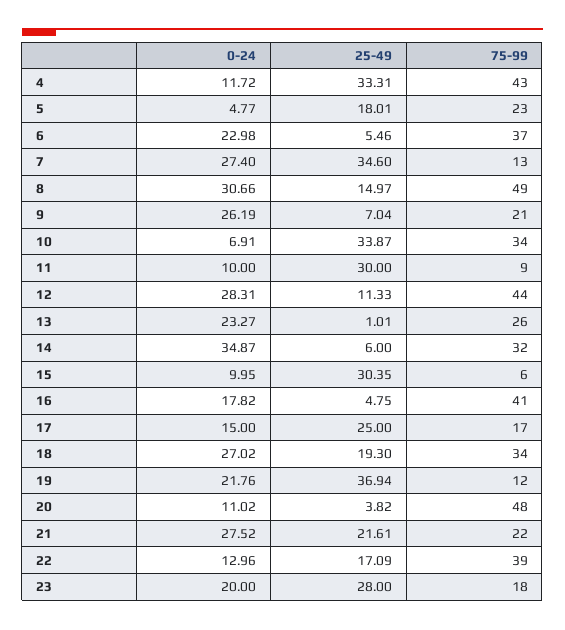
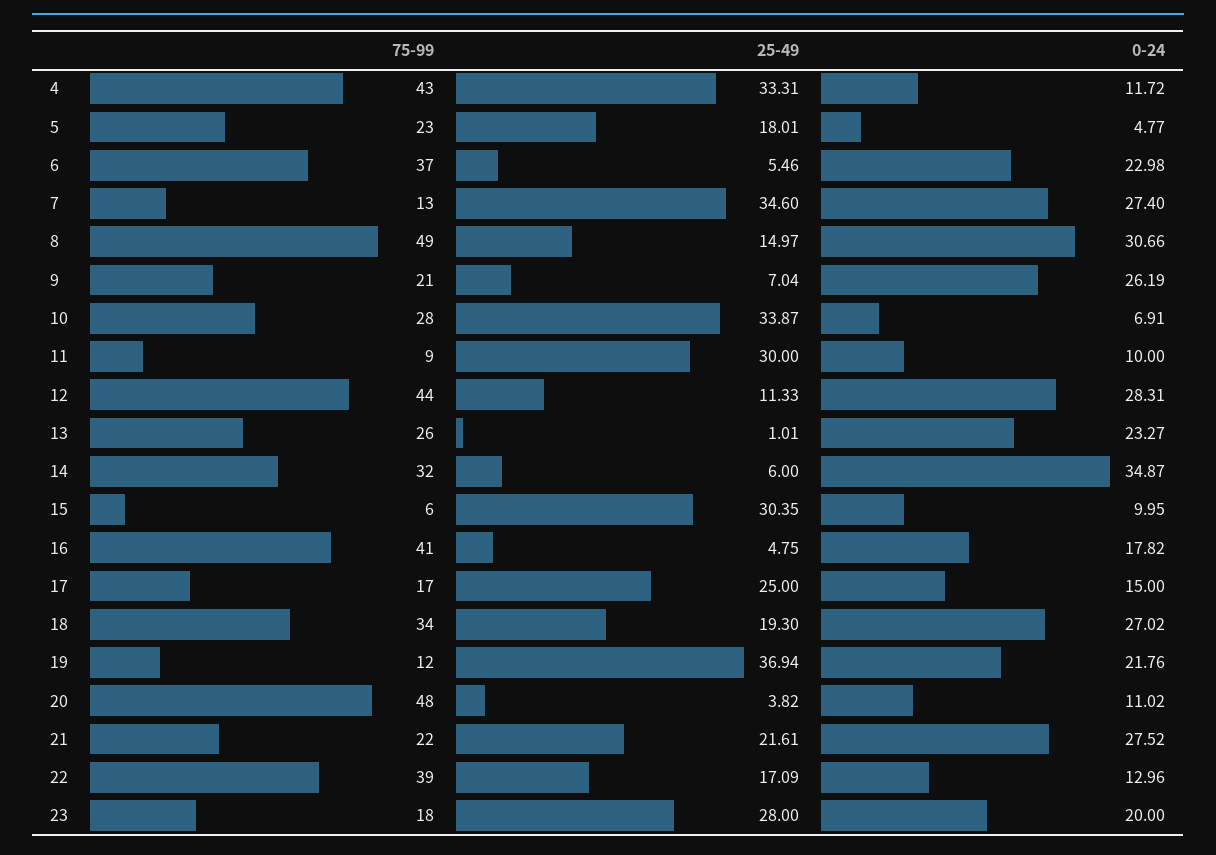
75-99, 10: 34 -> 28

